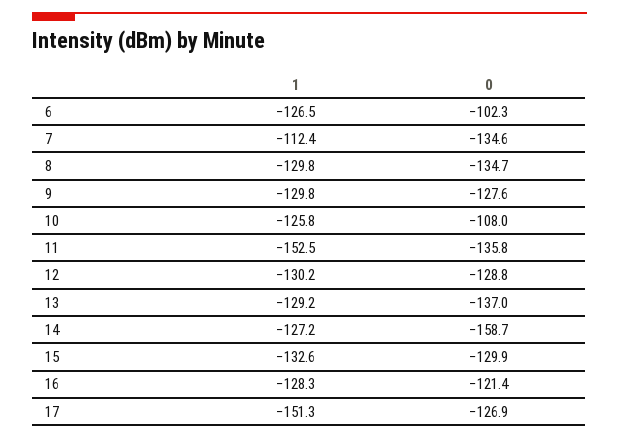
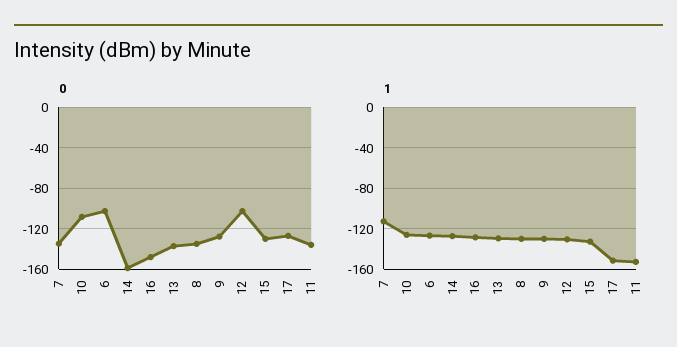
0, 12: -128.8 -> -100
0, 16: -121.4 -> -150

